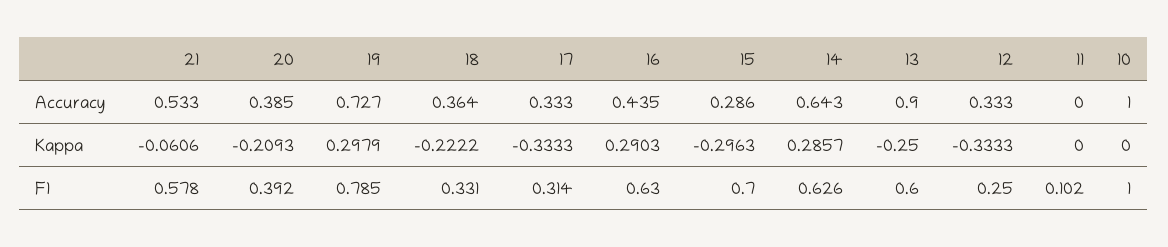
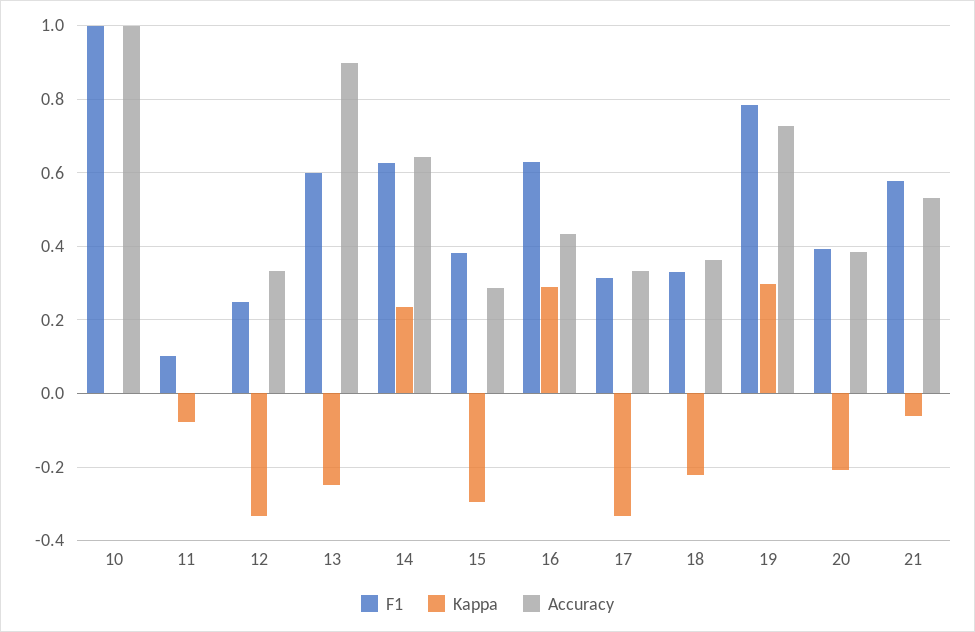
Kappa, 14: 0.2857 -> 0.24
Kappa, 11: 0 -> -0.08
F1, 15: 0.7 -> 0.38

